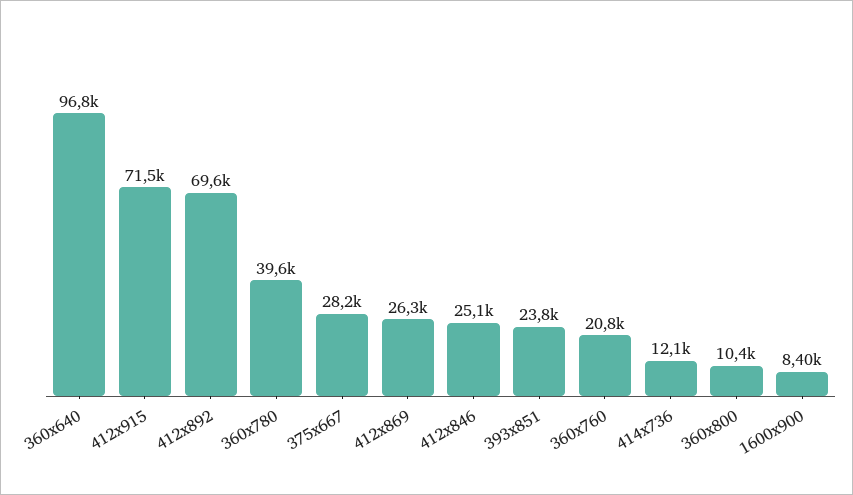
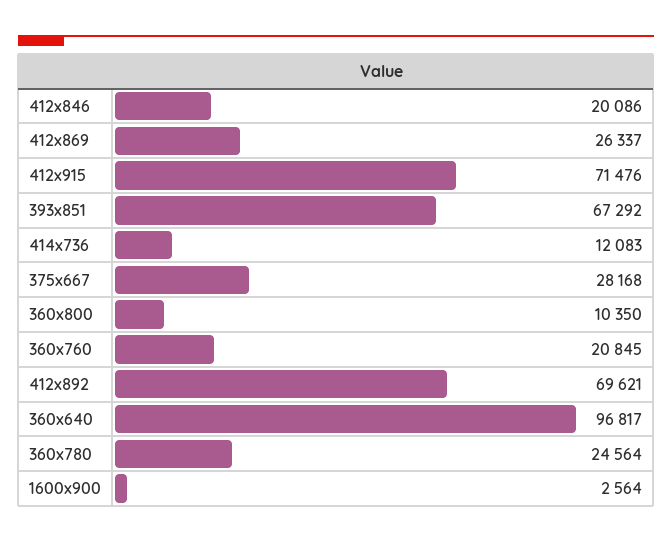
360x780: 39600 -> 24564
412x846: 25100 -> 20086
393x851: 23800 -> 67292
1600x900: 8400 -> 2564

